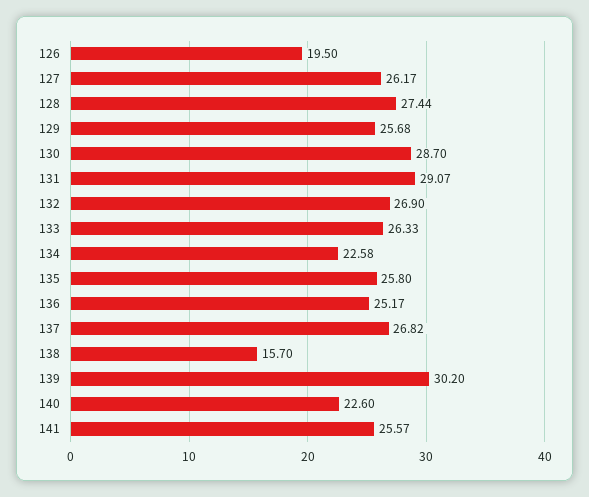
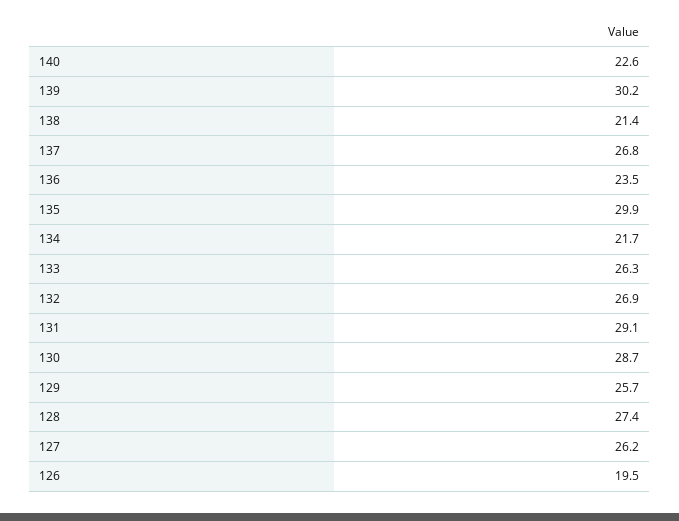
134: 22.58 -> 21.7
135: 25.8 -> 29.9
136: 25.17 -> 23.5
138: 15.7 -> 21.4
141: 25.57 -> none

